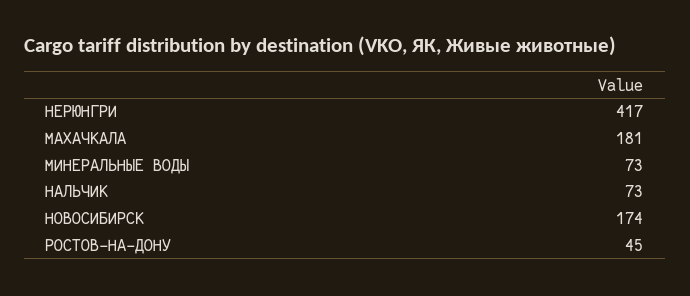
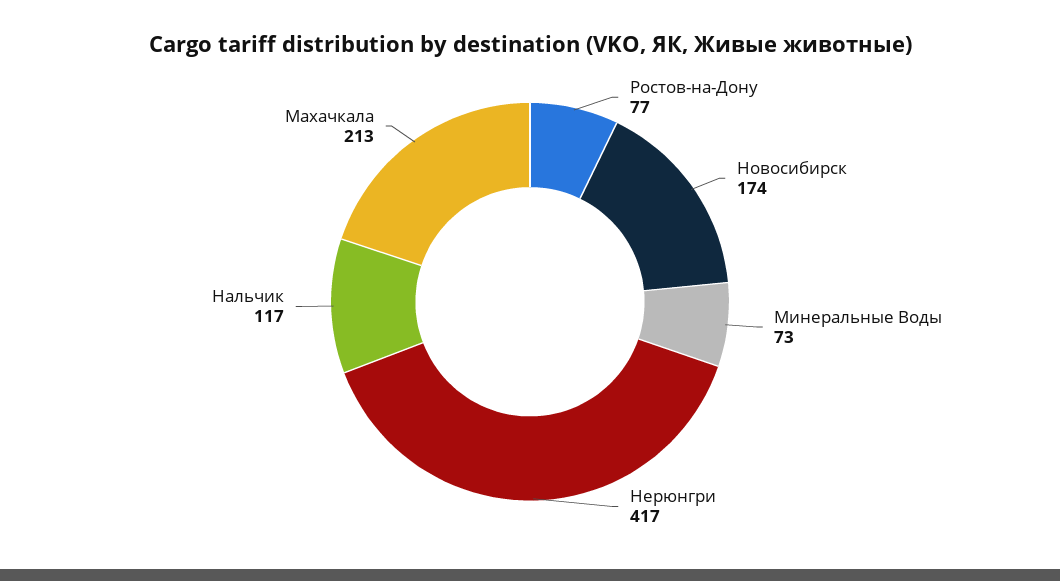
МАХАЧКАЛА: 181 -> 213
НАЛЬЧИК: 73 -> 117
РОСТОВ-НА-ДОНУ: 45 -> 77

